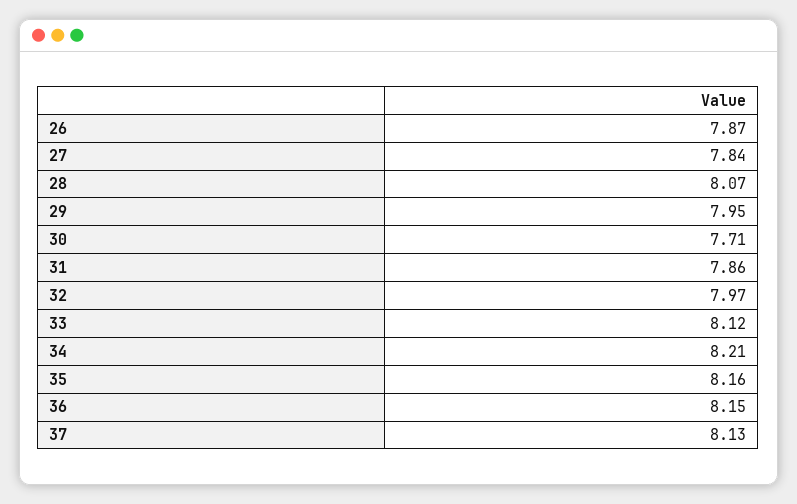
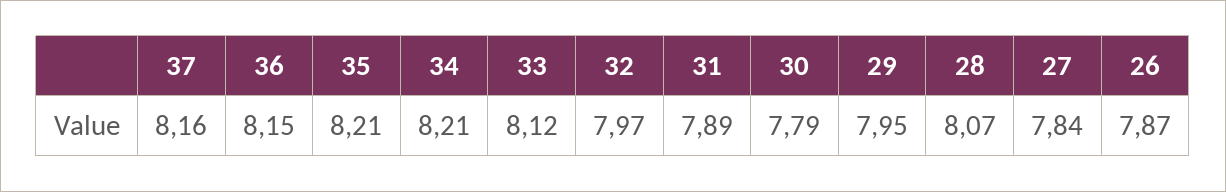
30: 7.71 -> 7.79
31: 7.86 -> 7.89
35: 8.16 -> 8.21
37: 8.13 -> 8.16

